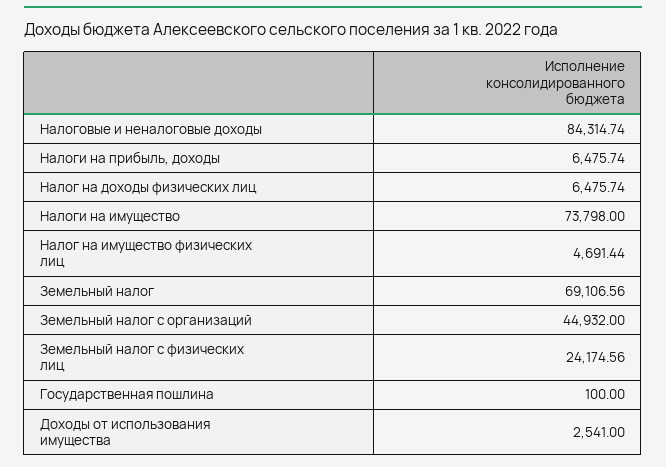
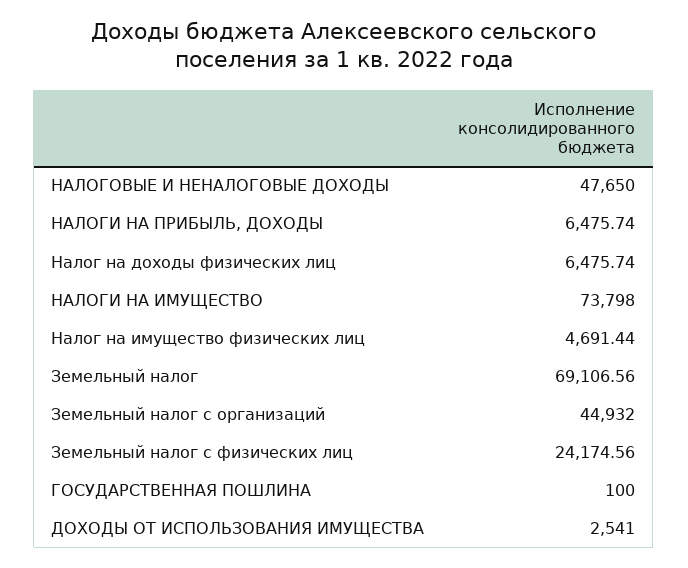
Налоговые и неналоговые доходы: 84314.74 -> 47650

